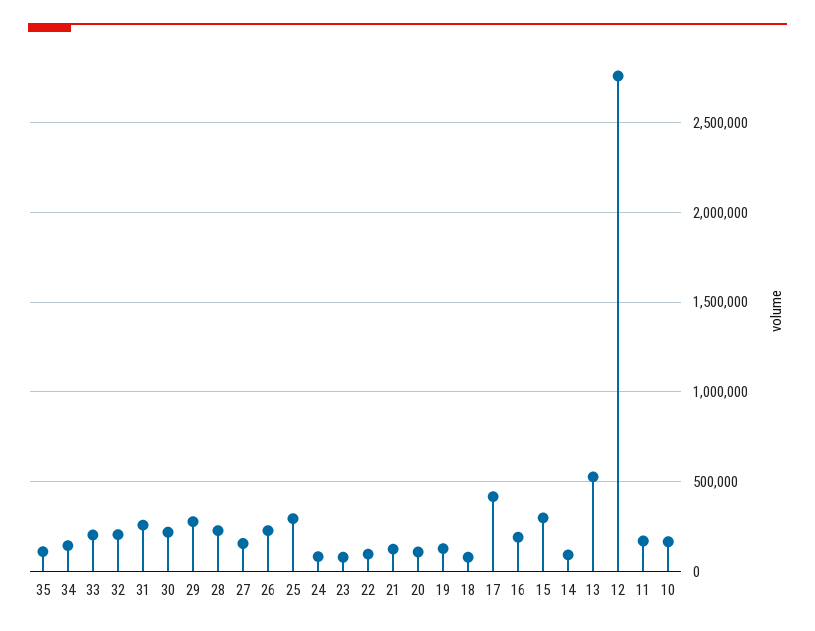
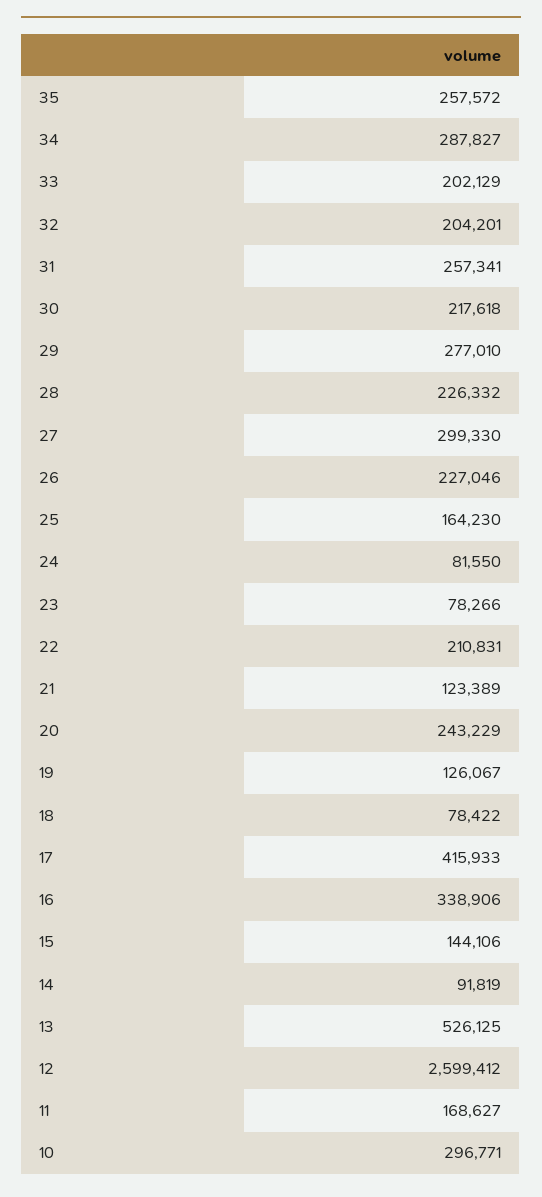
35: 100000 -> 257572
34: 150000 -> 287827
27: 150000 -> 299330
25: 300000 -> 164230
22: 100000 -> 210831
20: 100000 -> 243229
16: 200000 -> 338906
15: 300000 -> 144106
12: 2750000 -> 2599412
10: 150000 -> 296771

